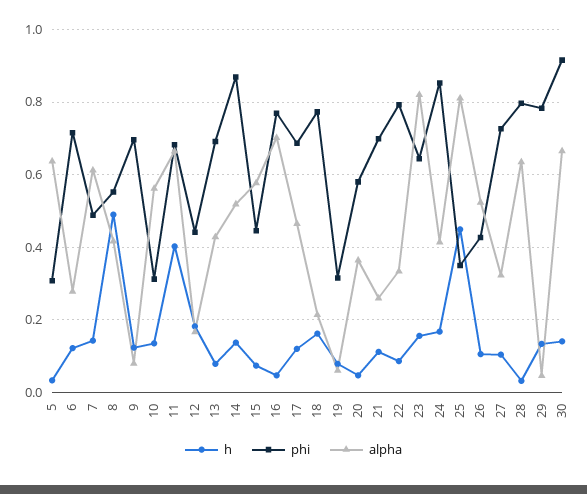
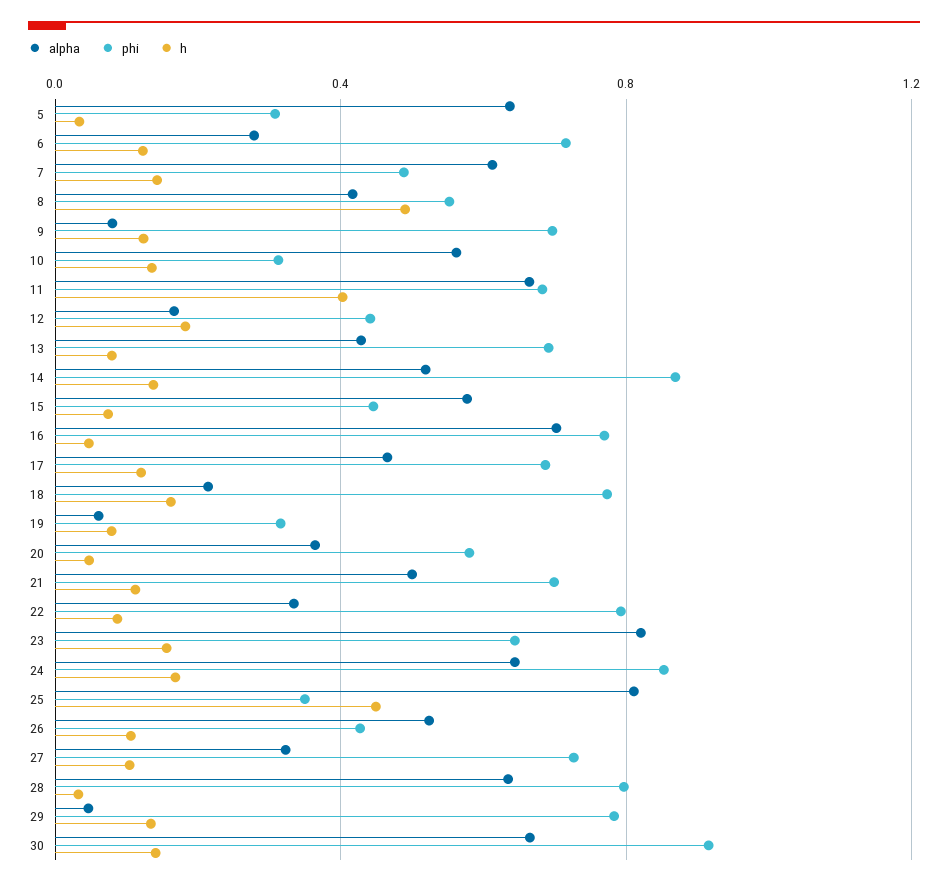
alpha, 21: 0.26 -> 0.5
alpha, 24: 0.42 -> 0.65

